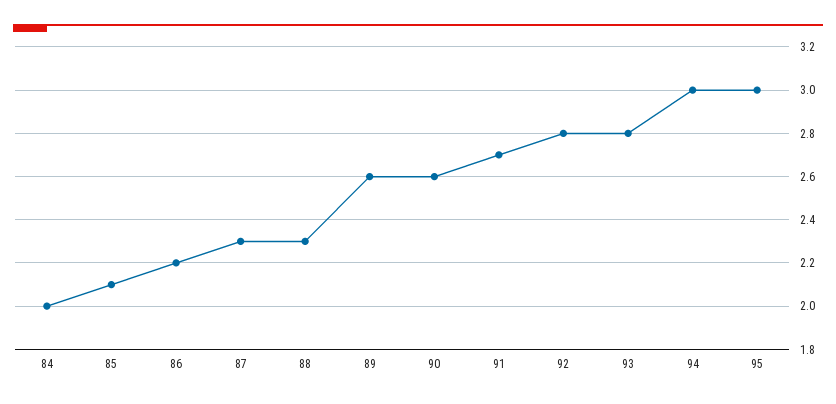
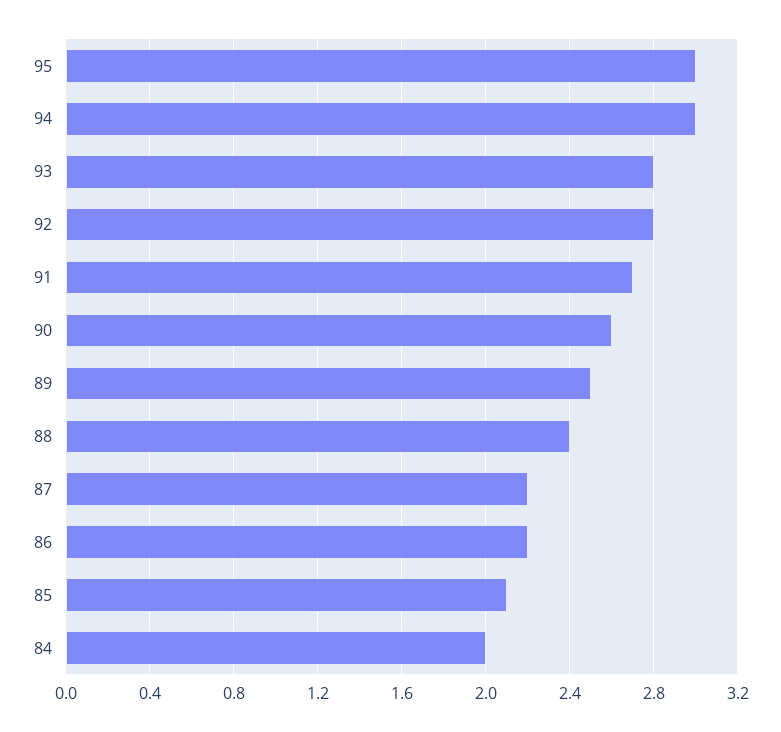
87: 2.3 -> 2.2
88: 2.3 -> 2.4
89: 2.6 -> 2.5

